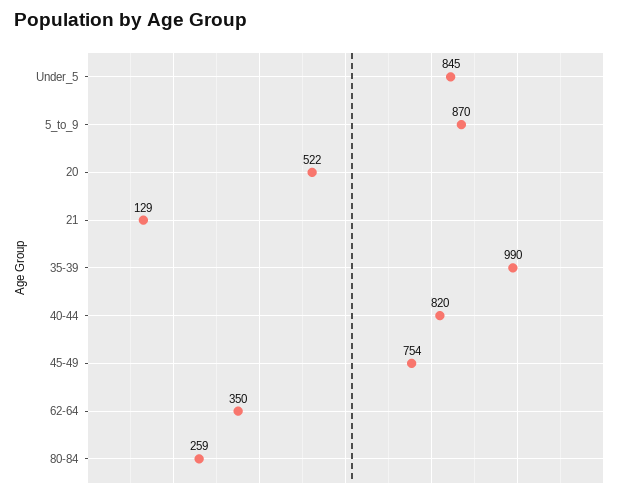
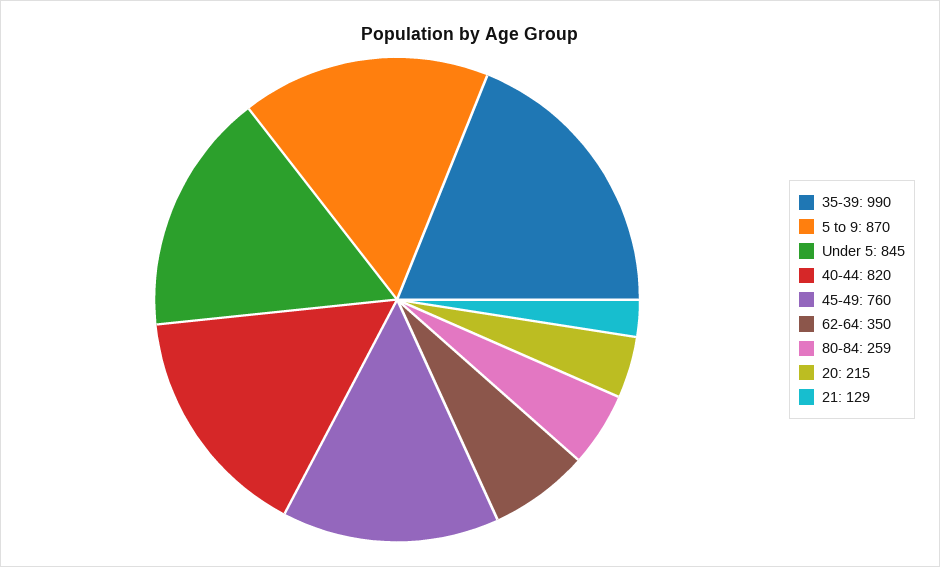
20: 522 -> 215
45-49: 754 -> 760

